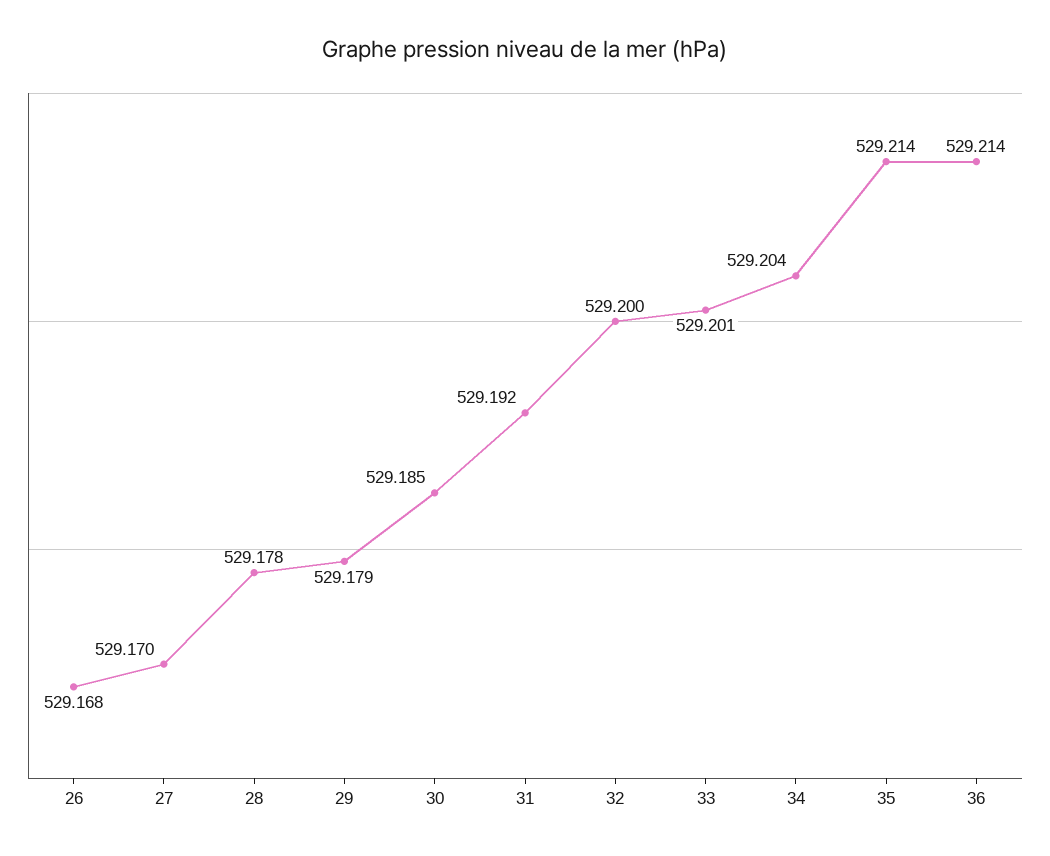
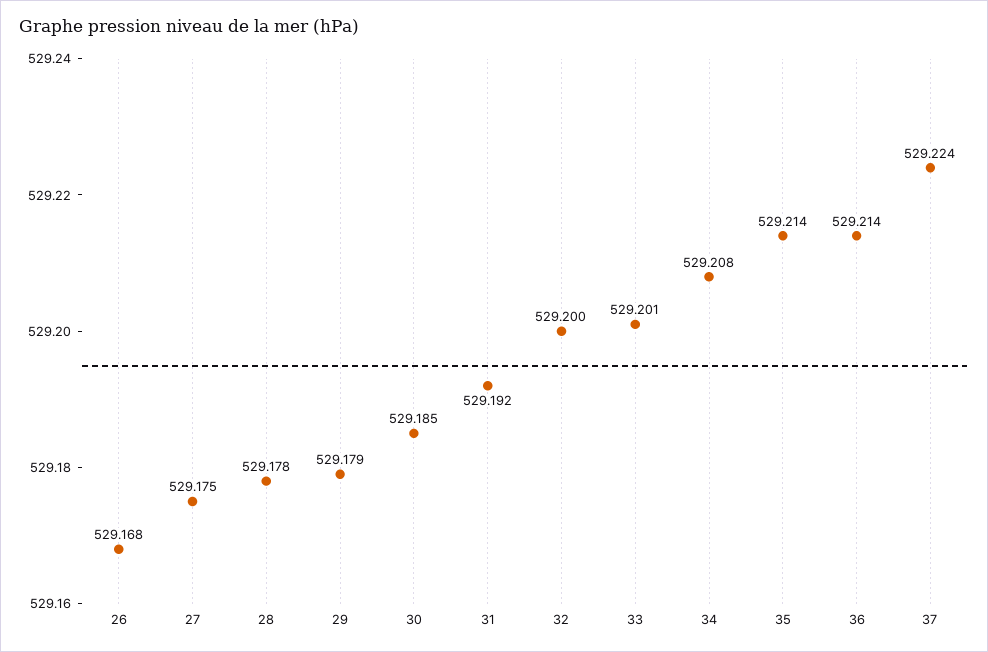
27: 529.17 -> 529.175
34: 529.204 -> 529.208
37: none -> 529.224

